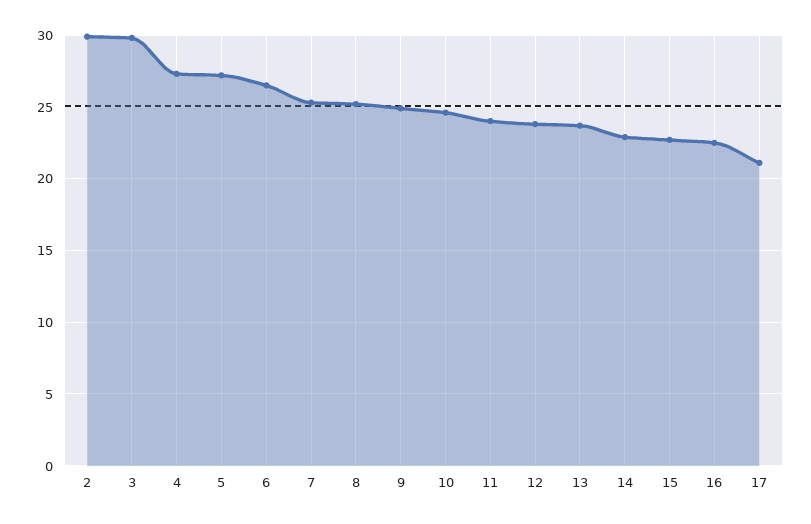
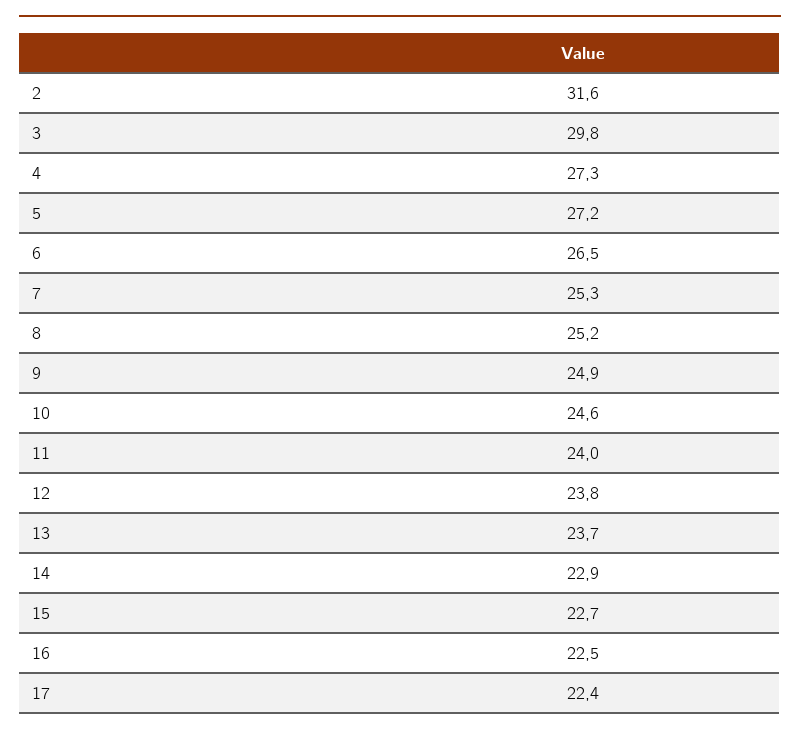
2: 30 -> 31.6
17: 21 -> 22.4

